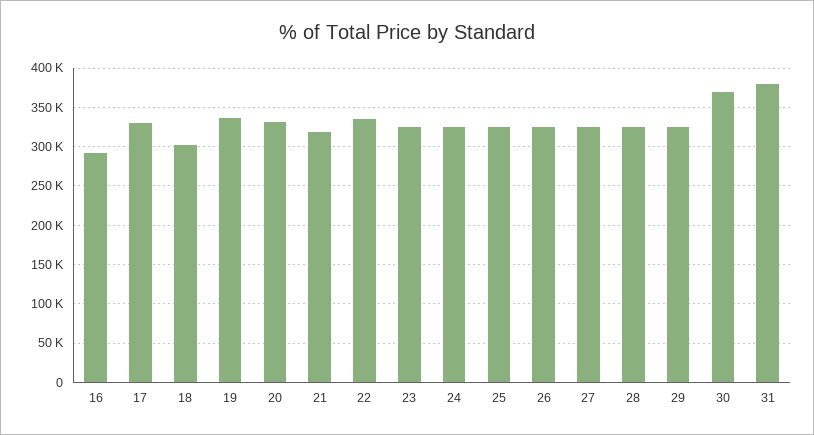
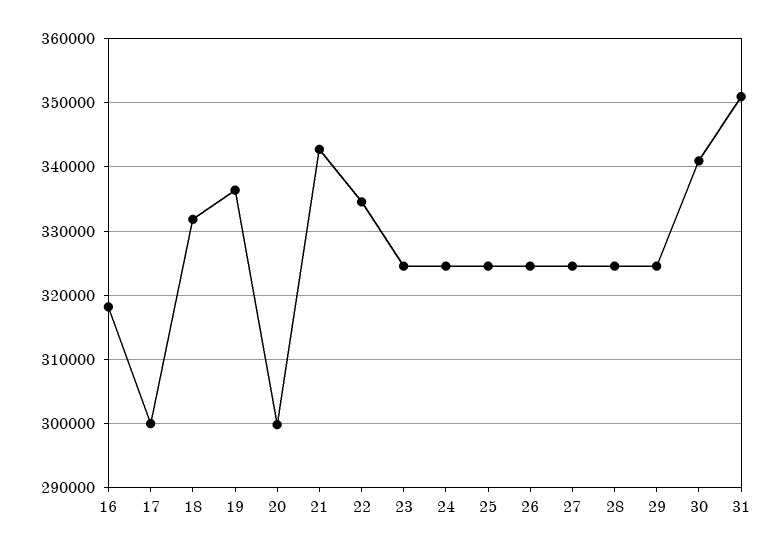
16: 290000 -> 318000
17: 330000 -> 300000
18: 300000 -> 332000
20: 330000 -> 300000
21: 320000 -> 343000
30: 370000 -> 341000
31: 380000 -> 351000

